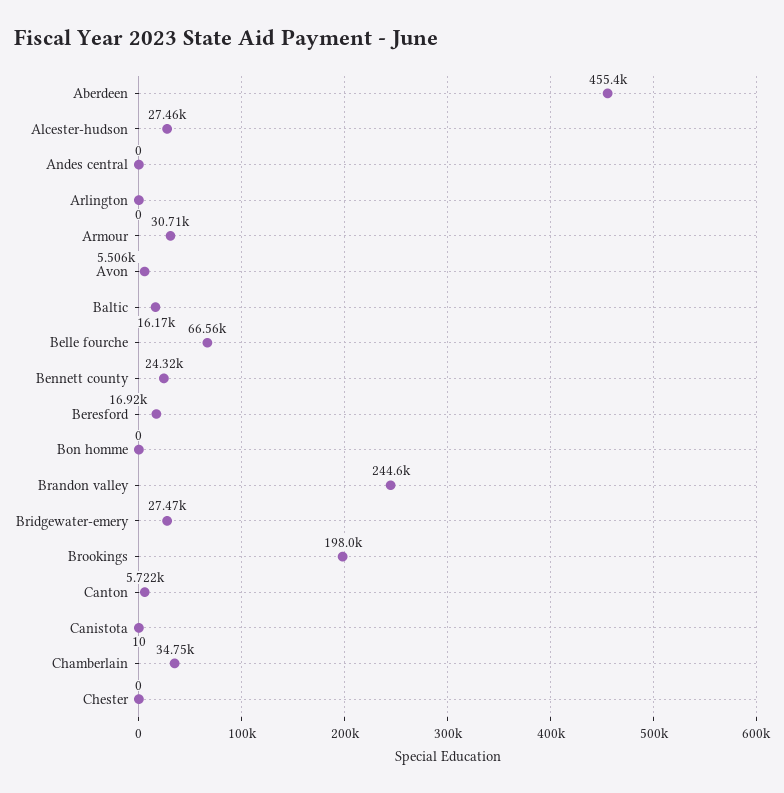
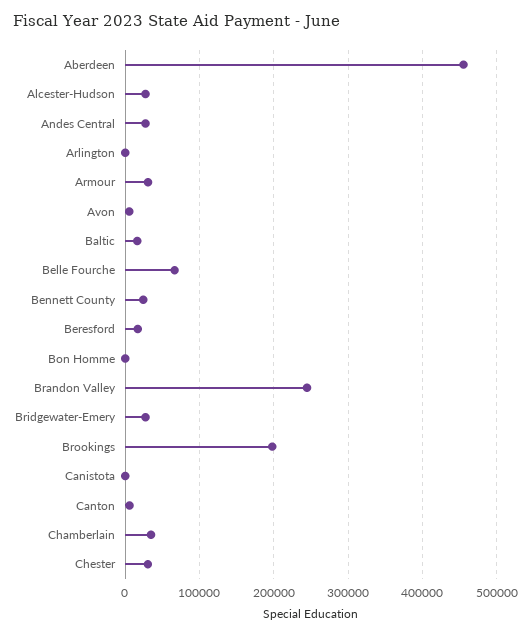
Andes central: 0 -> 30000
Chester: 0 -> 30000

